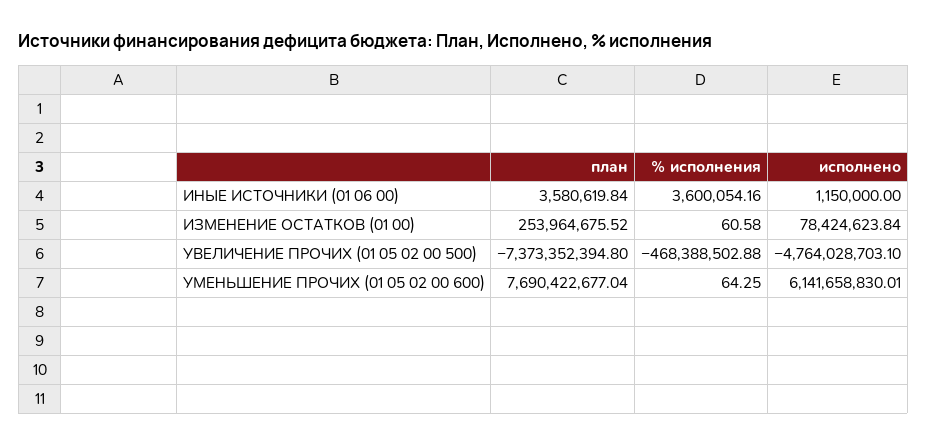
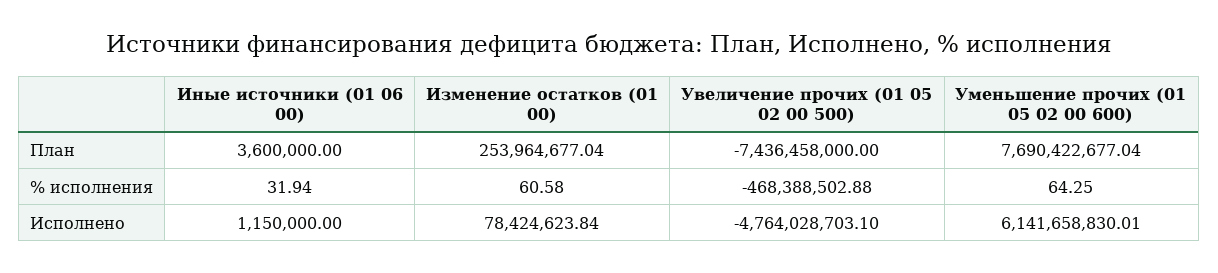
план, ИНЫЕ ИСТОЧНИКИ (01 06 00): 3580619.84 -> 3600000
% исполнения, ИНЫЕ ИСТОЧНИКИ (01 06 00): 3600054.16 -> 31.94
план, ИЗМЕНЕНИЕ ОСТАТКОВ (01 00): 253964675.52 -> 253964677.04
план, УВЕЛИЧЕНИЕ ПРОЧИХ (01 05 02 00 500): -7373352394.8 -> -7436458000

